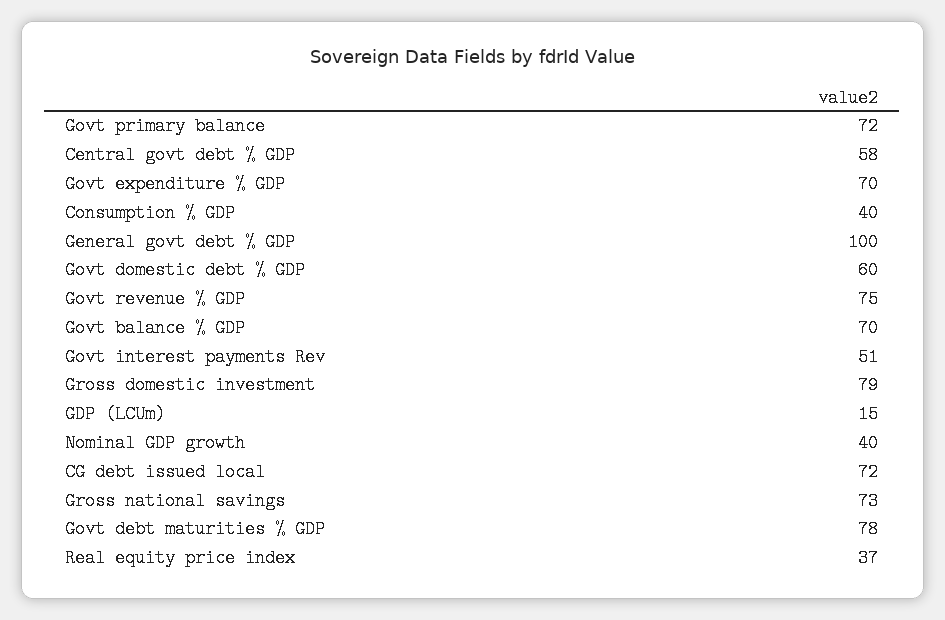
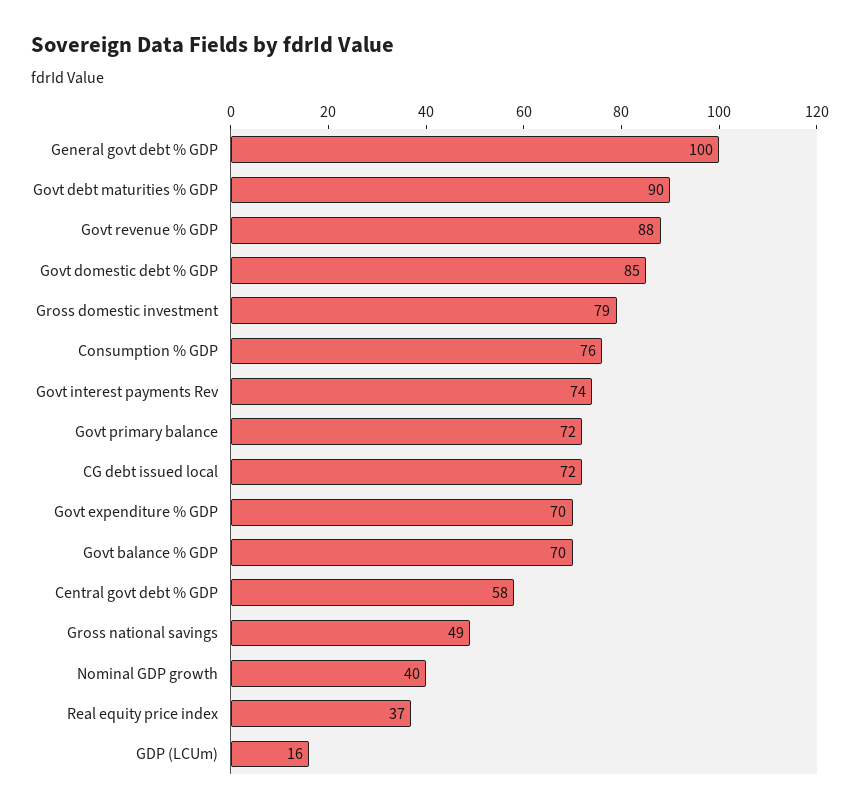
Consumption % GDP: 40 -> 76
Govt domestic debt % GDP: 60 -> 85
Govt revenue % GDP: 75 -> 88
Govt interest payments Rev: 51 -> 74
GDP (LCUm): 15 -> 16
Gross national savings: 73 -> 49
Govt debt maturities % GDP: 78 -> 90

